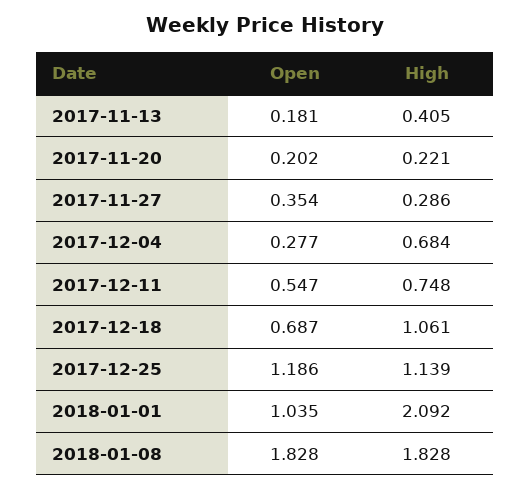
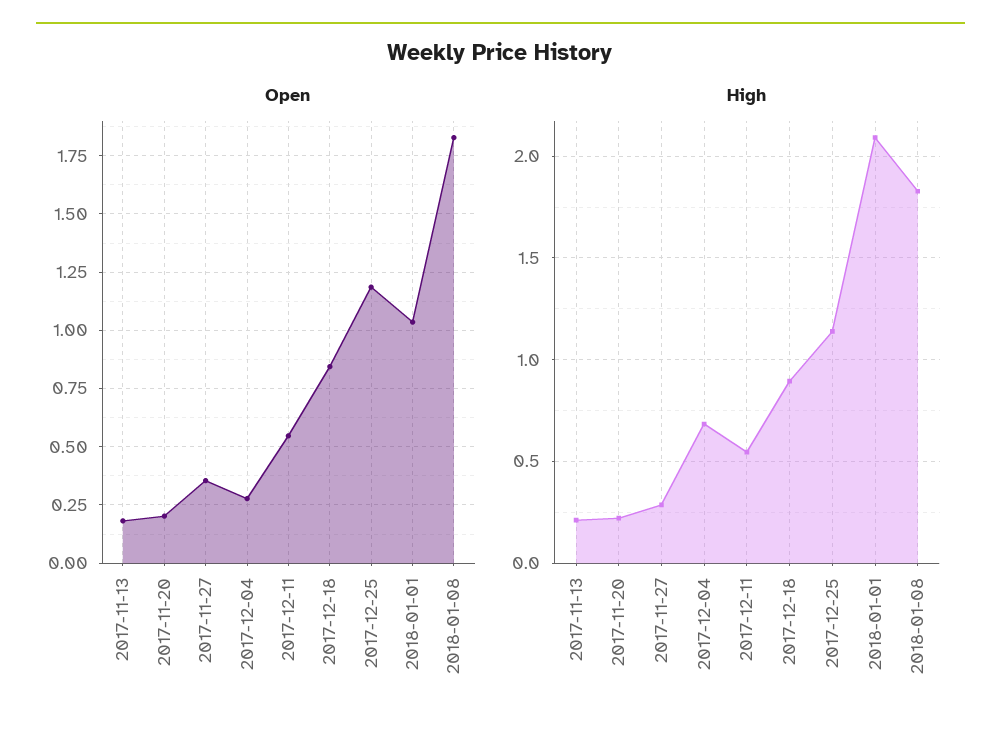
High, 2017-11-13: 0.405 -> 0.2
High, 2017-12-11: 0.748 -> 0.55
Open, 2017-12-18: 0.687 -> 0.85
High, 2017-12-18: 1.061 -> 0.9

